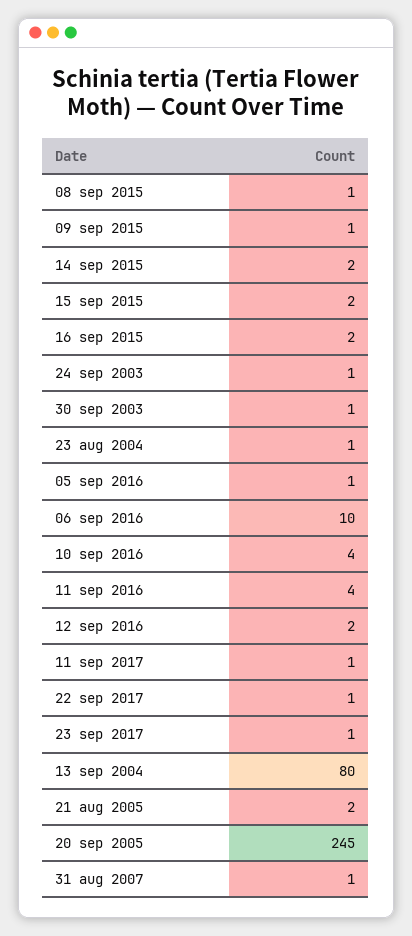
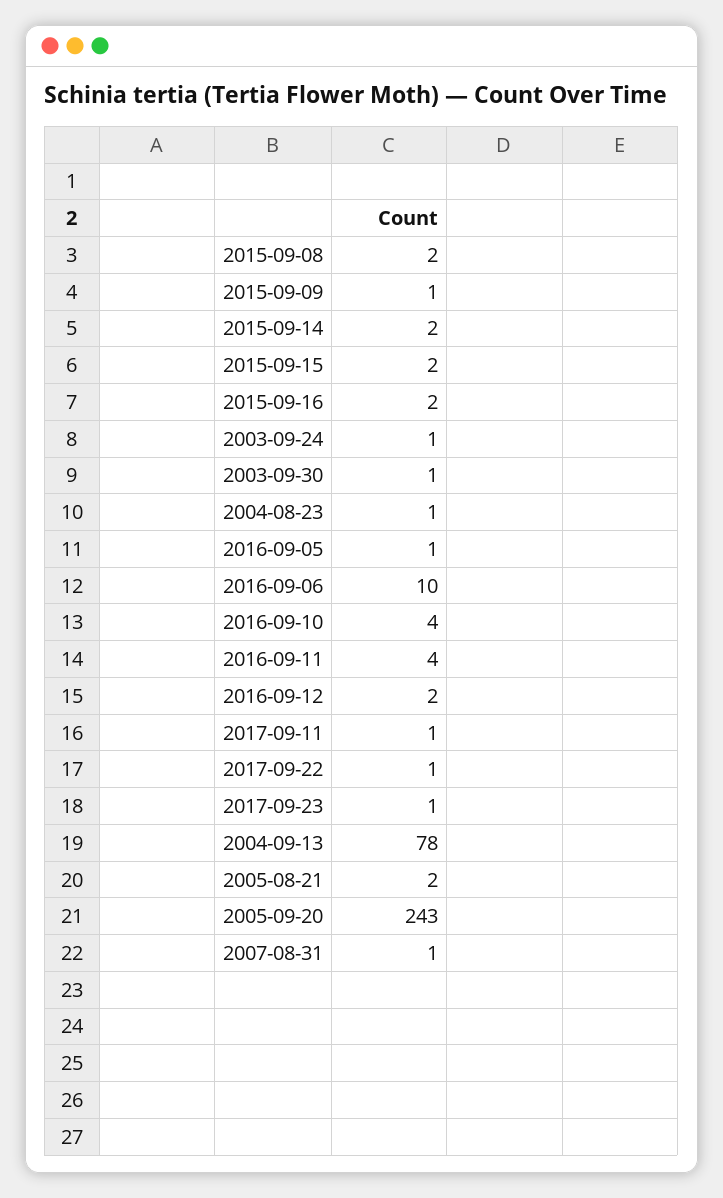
08 sep 2015: 1 -> 2
13 sep 2004: 80 -> 78
20 sep 2005: 245 -> 243

